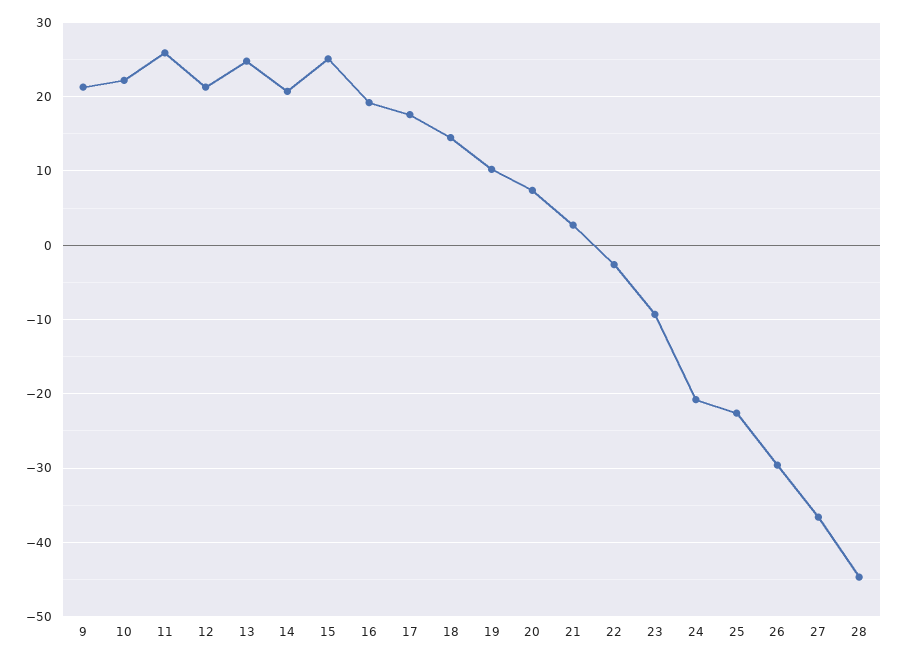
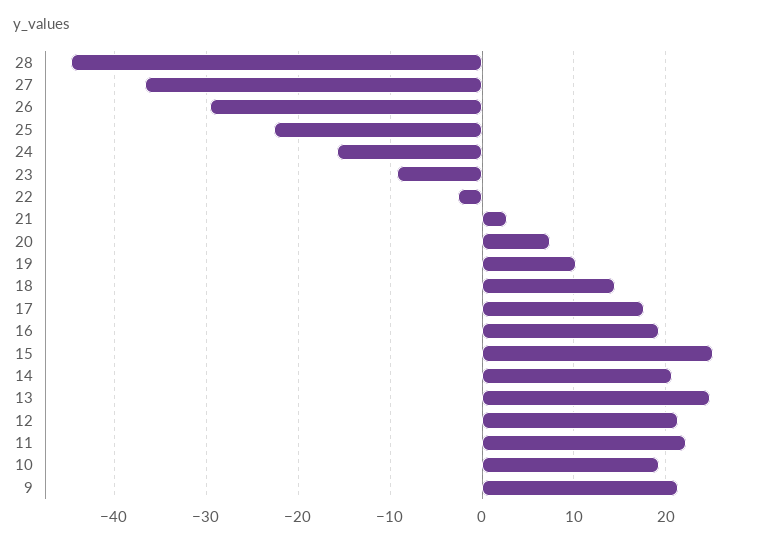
10: 22 -> 19
11: 26 -> 22
24: -21 -> -16

